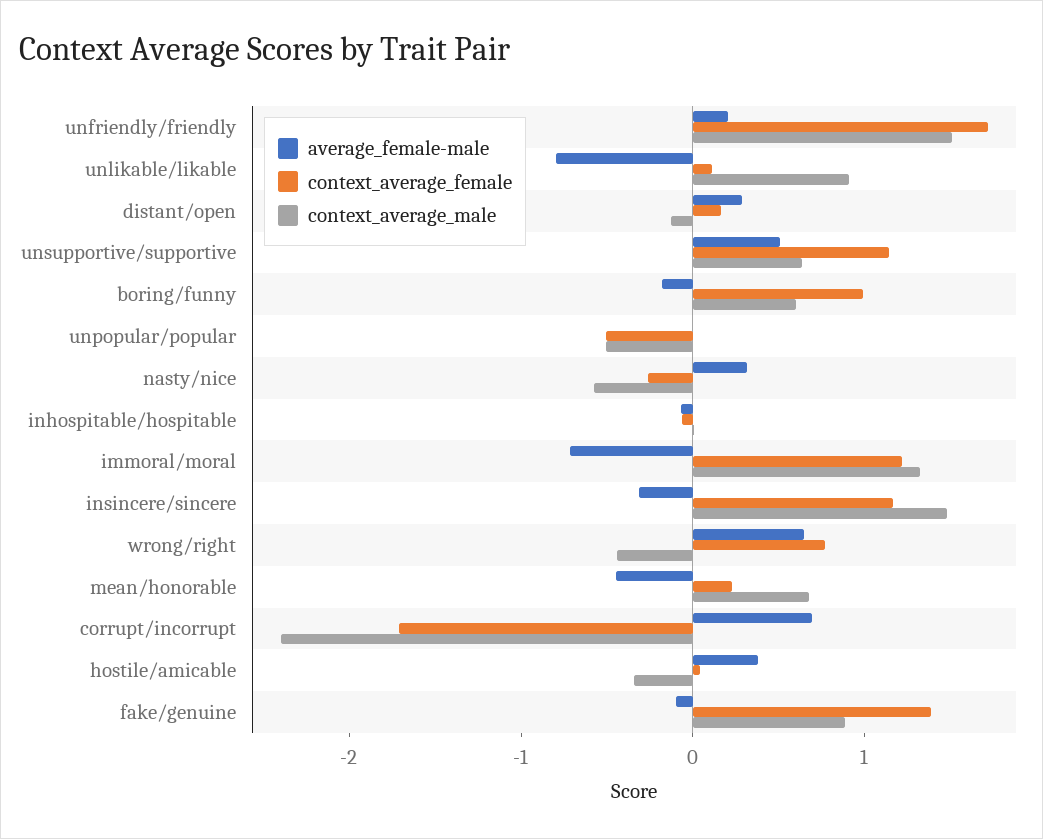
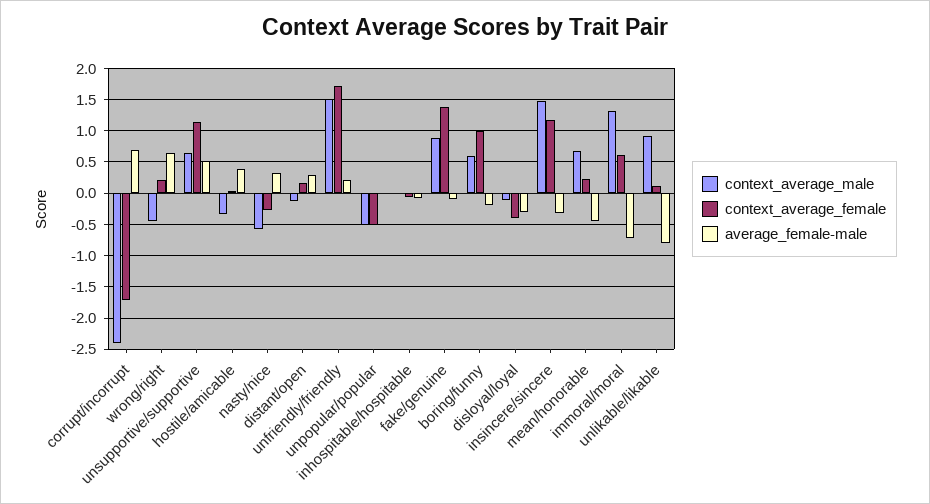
context_average_female, immoral/moral: 1.2 -> 0.6
context_average_female, wrong/right: 0.8 -> 0.2
context_average_male, disloyal/loyal: none -> -0.1
context_average_female, disloyal/loyal: none -> -0.4
average_female-male, disloyal/loyal: none -> -0.3

